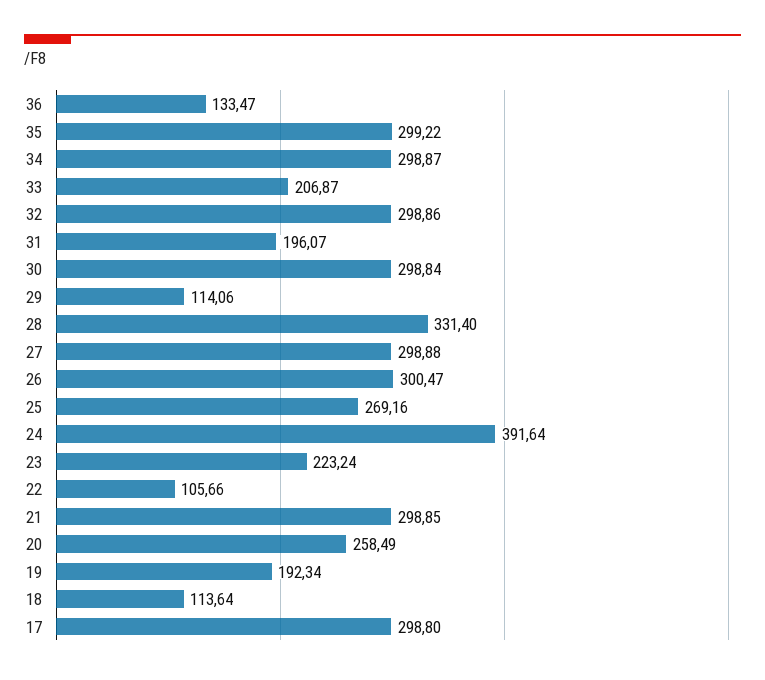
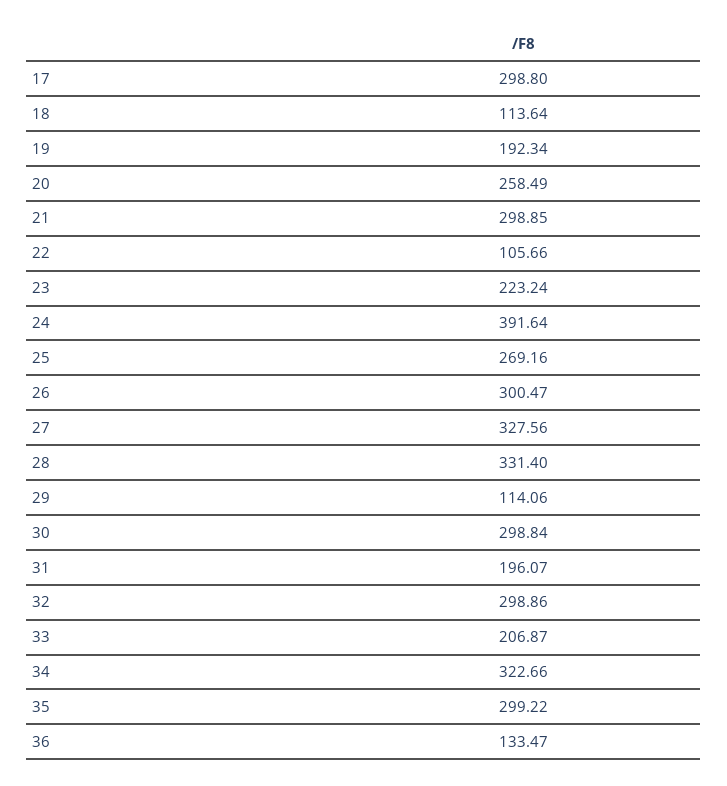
34: 298.87 -> 322.66
27: 298.88 -> 327.56

